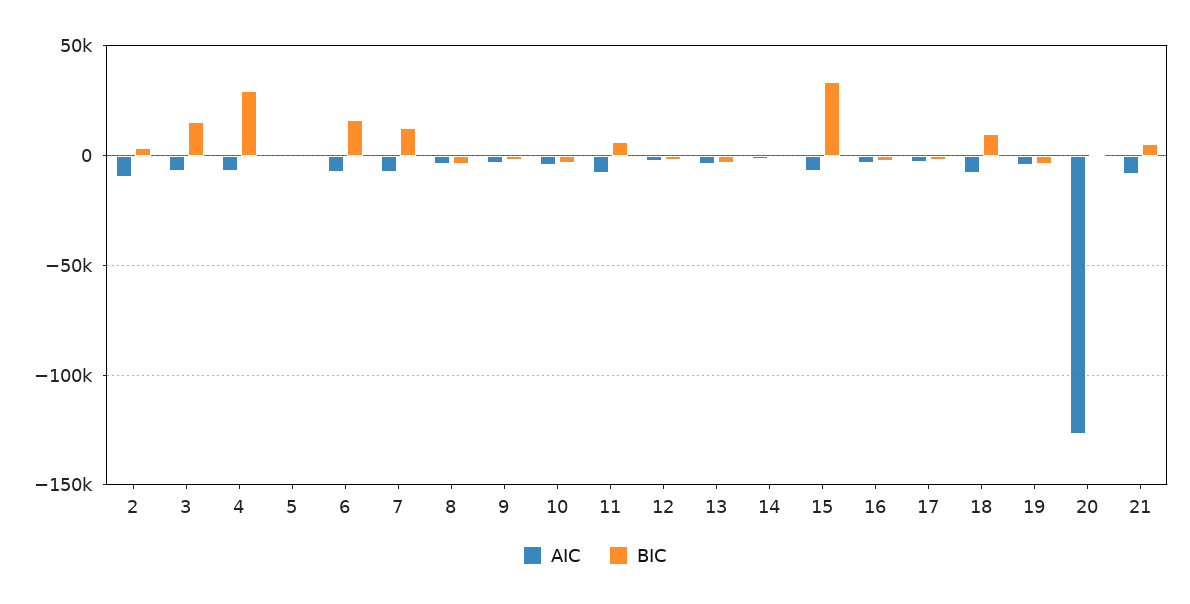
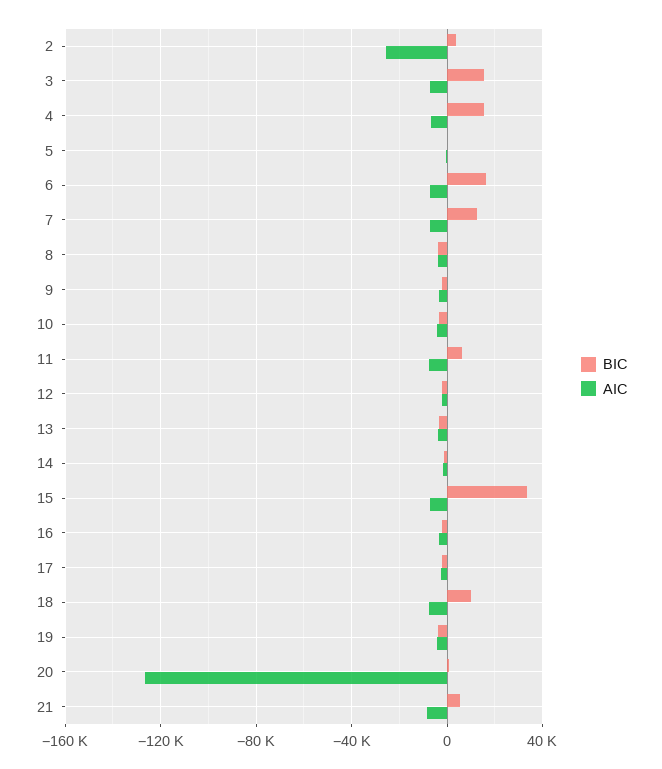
AIC, 2: -10000 -> -25000
BIC, 4: 30000 -> 15000

